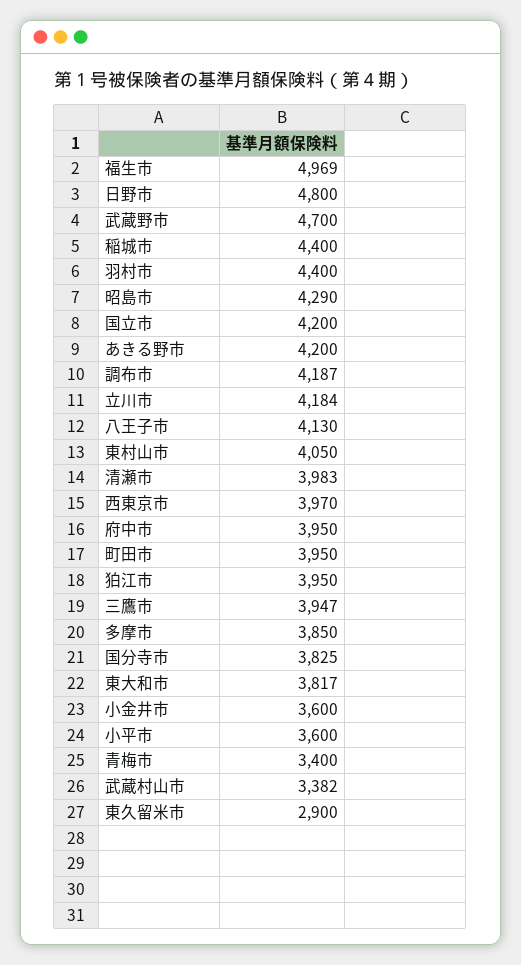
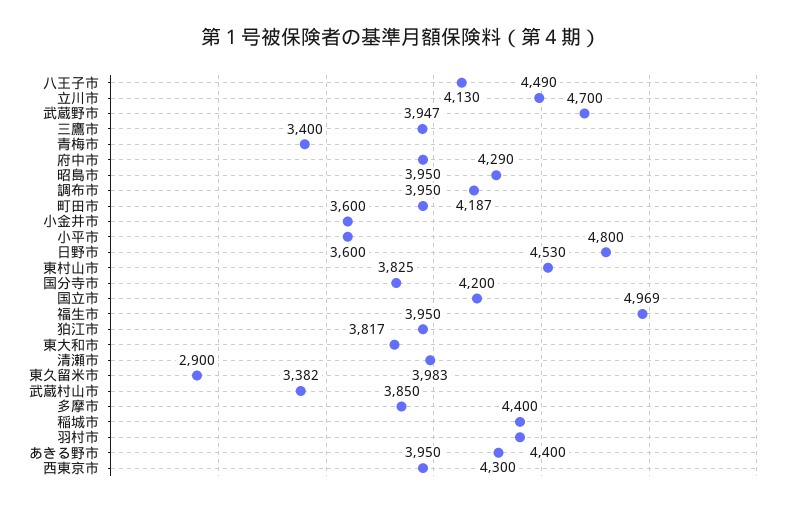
あきる野市: 4200 -> 4300
立川市: 4184 -> 4490
東村山市: 4050 -> 4530
西東京市: 3970 -> 3950

